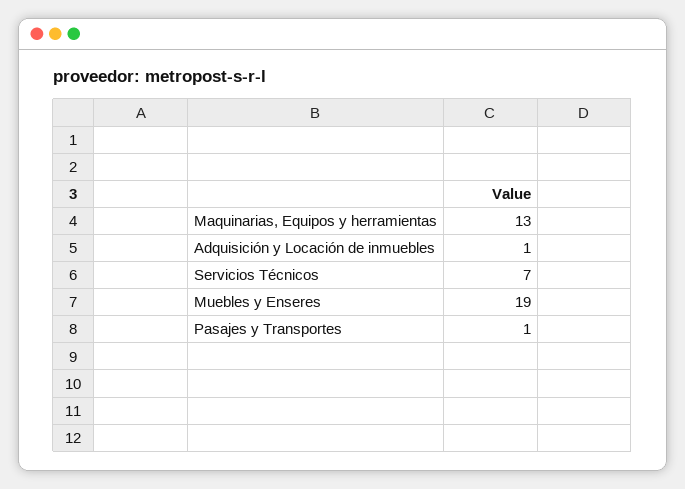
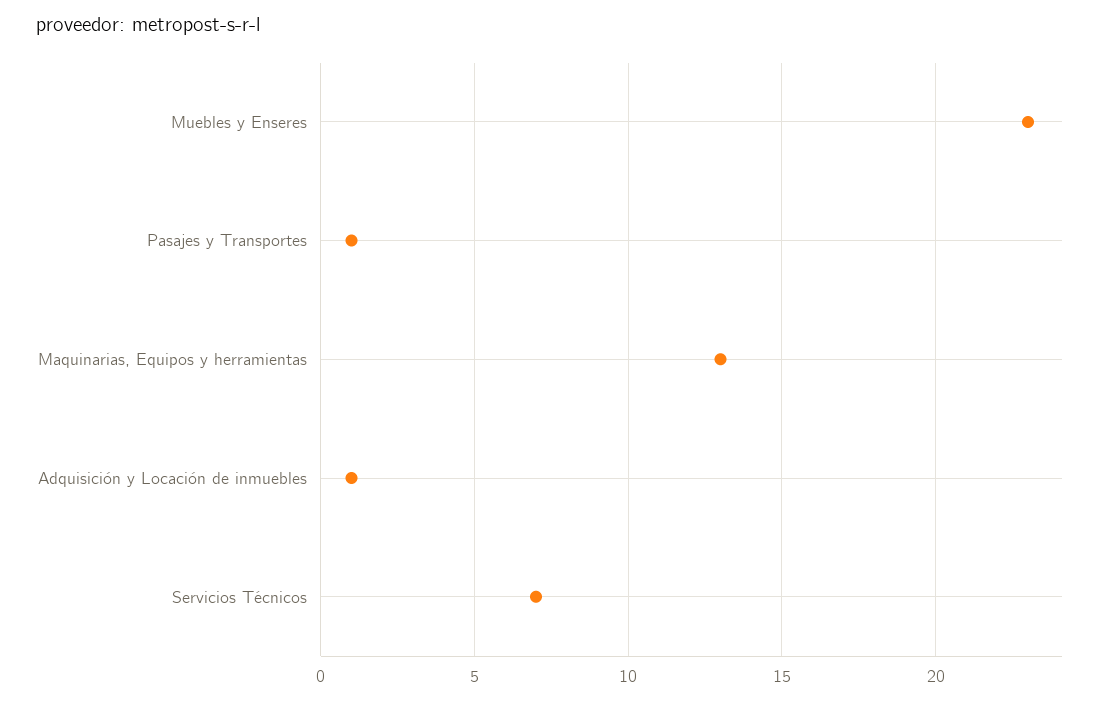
Muebles y Enseres: 19 -> 23

